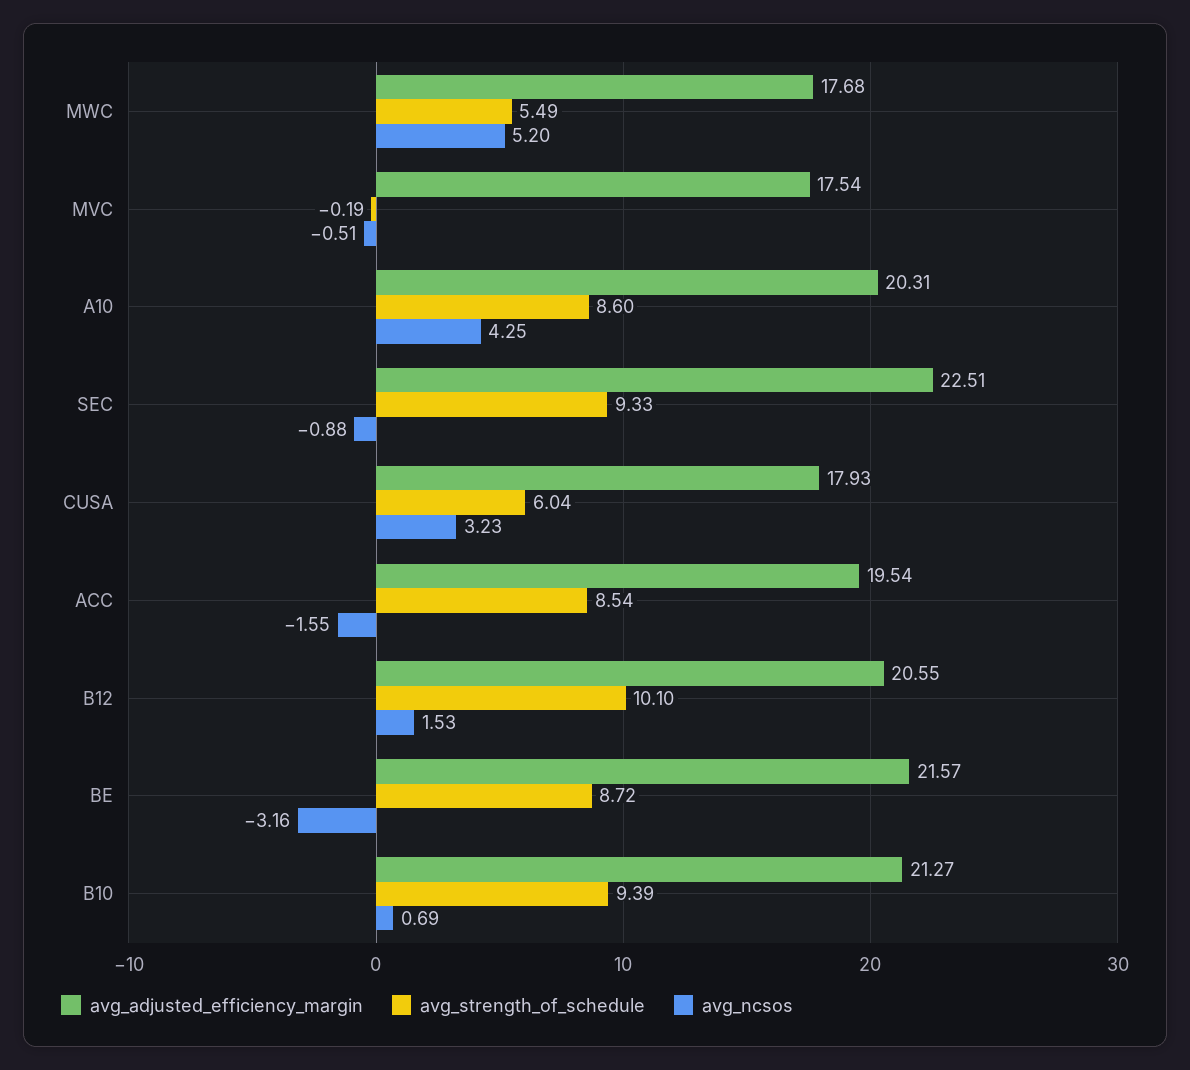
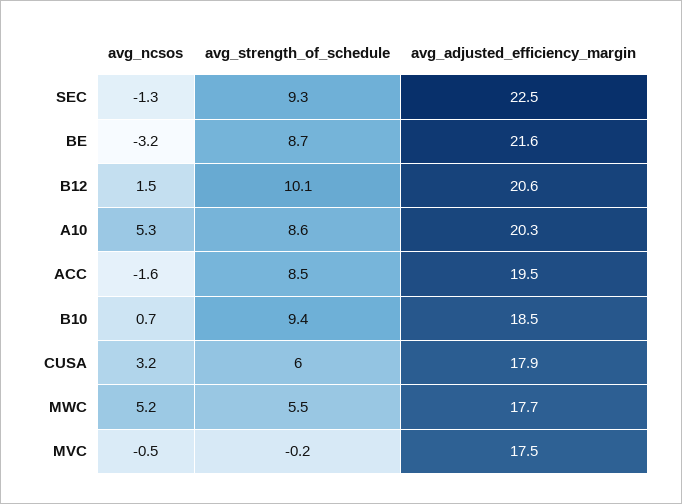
avg_ncsos, A10: 4.25 -> 5.3
avg_ncsos, SEC: -0.88 -> -1.3
avg_adjusted_efficiency_margin, B10: 21.27 -> 18.5

